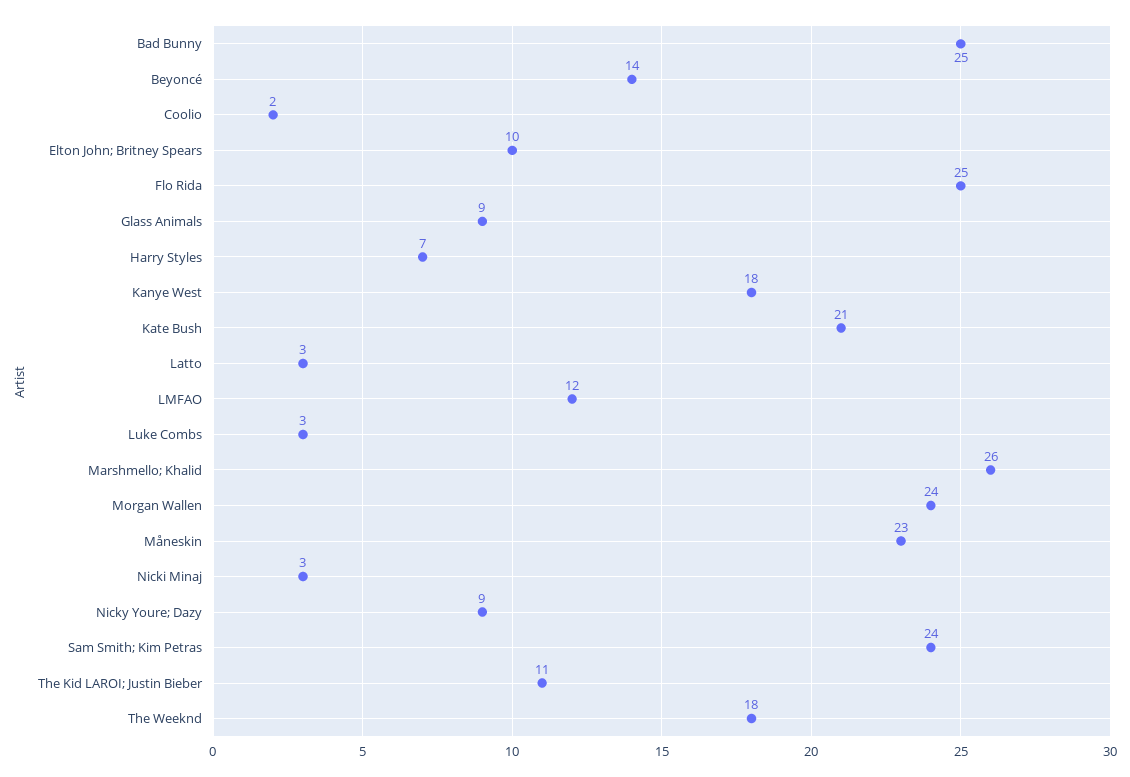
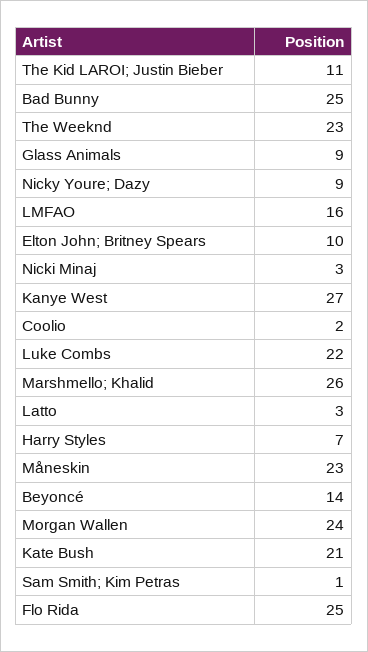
Kanye West: 18 -> 27
LMFAO: 12 -> 16
Luke Combs: 3 -> 22
Sam Smith; Kim Petras: 24 -> 1
The Weeknd: 18 -> 23

